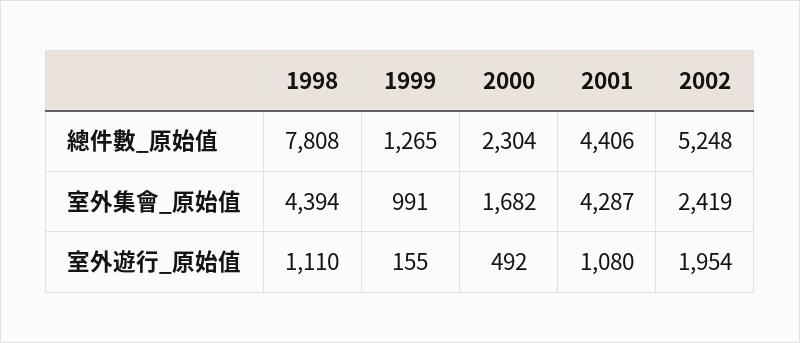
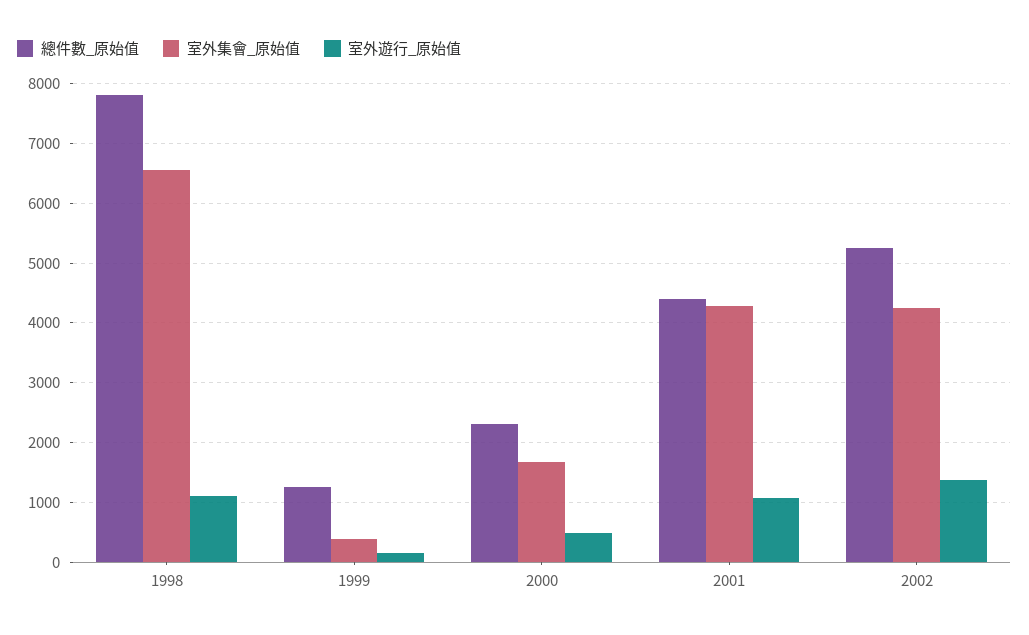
室外集會_原始值, 1998: 4394 -> 6600
室外集會_原始值, 1999: 991 -> 400
室外集會_原始值, 2002: 2419 -> 4200
室外遊行_原始值, 2002: 1954 -> 1400

